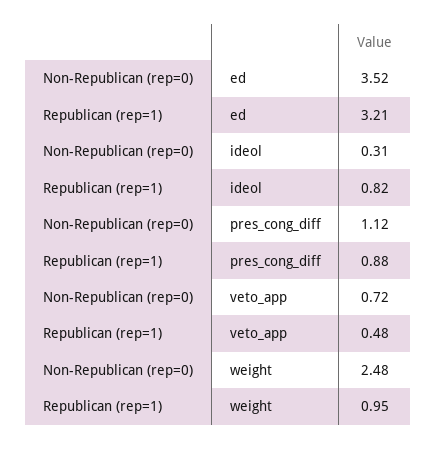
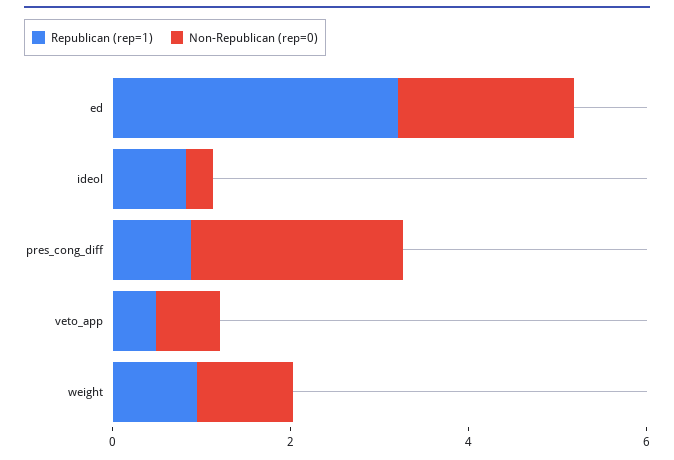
Non-Republican (rep=0), ed: 3.52 -> 2
Non-Republican (rep=0), pres_cong_diff: 1.12 -> 2.5
Non-Republican (rep=0), weight: 2.48 -> 1

